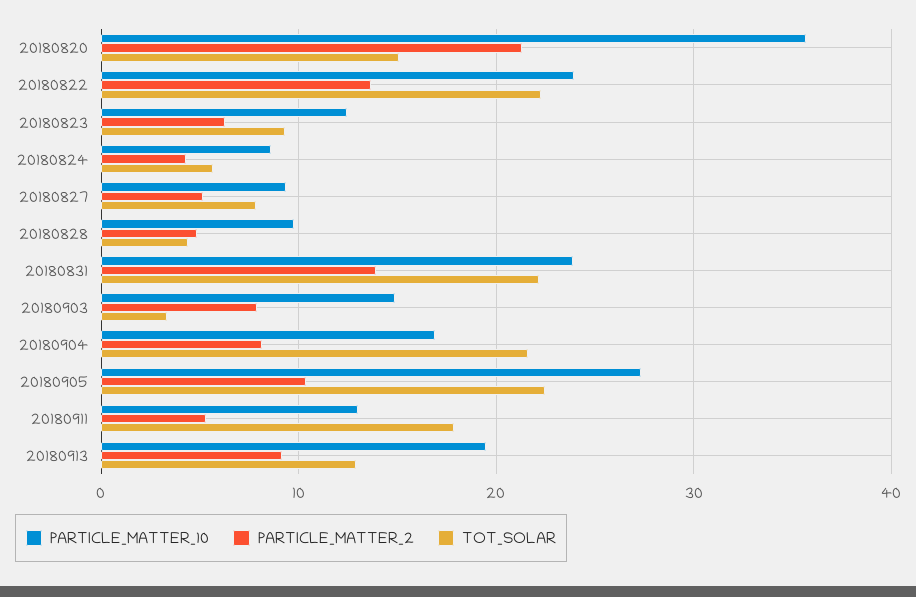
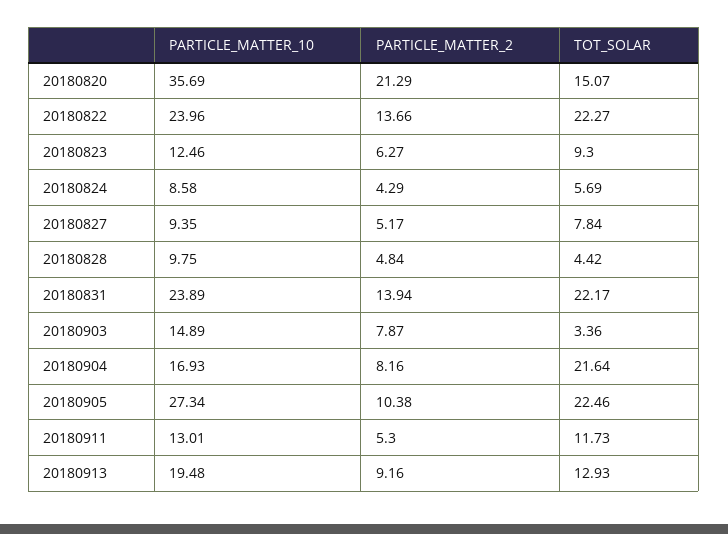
TOT_SOLAR, 20180911: 18 -> 11.73

